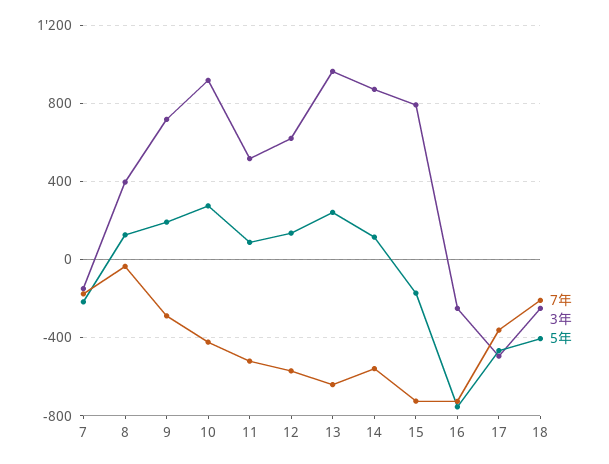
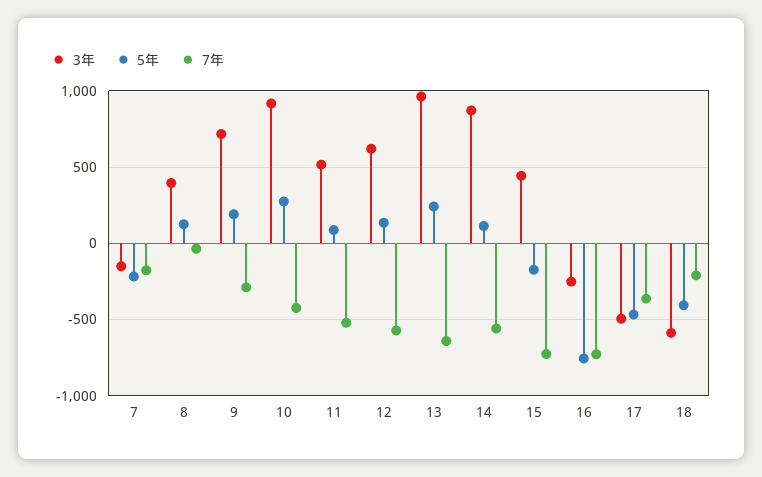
3年, 15: 800 -> 450
3年, 18: -250 -> -600

